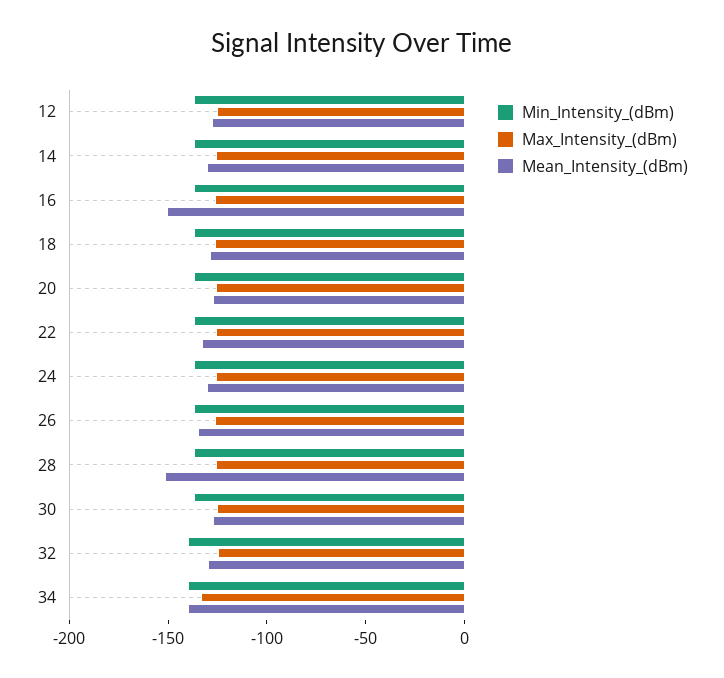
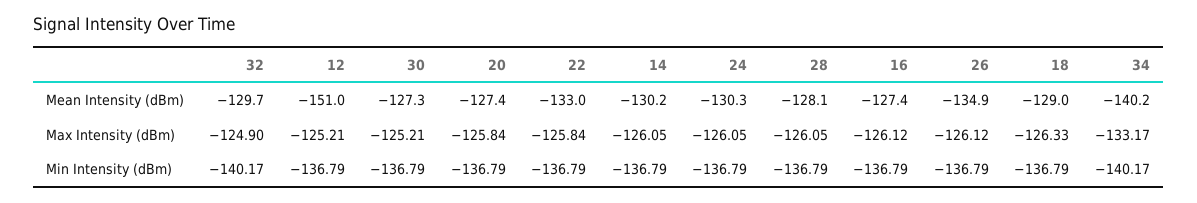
Mean_Intensity_(dBm), 12: -130 -> -151
Mean_Intensity_(dBm), 16: -150 -> -127.4
Mean_Intensity_(dBm), 28: -150 -> -128.1

